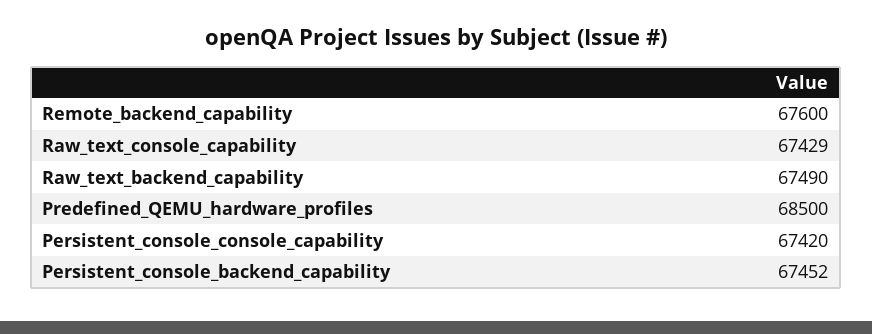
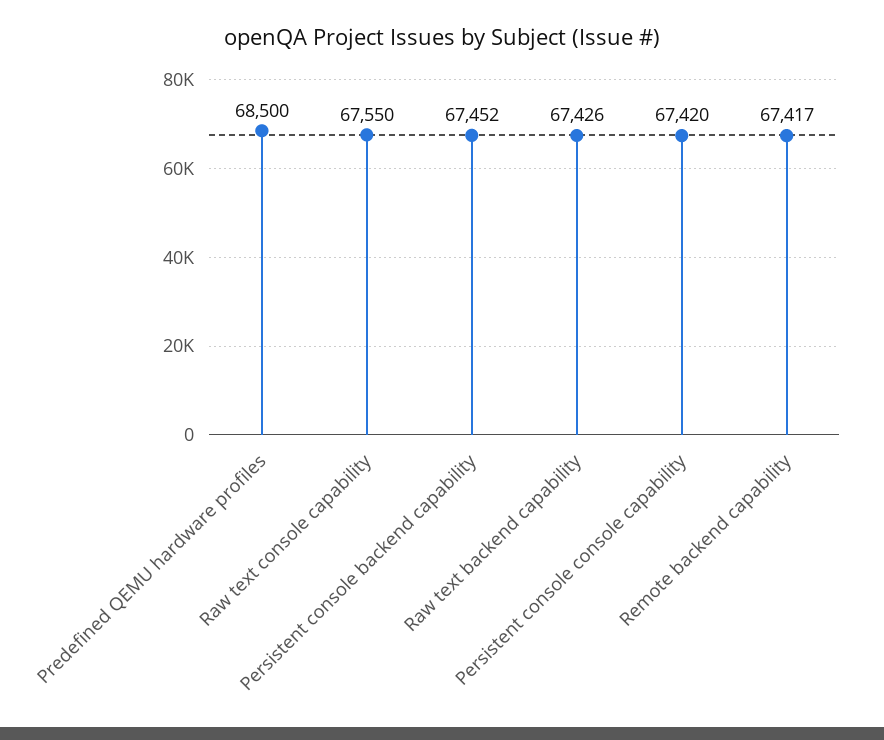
Remote_backend_capability: 67600 -> 67417
Raw_text_console_capability: 67429 -> 67550
Raw_text_backend_capability: 67490 -> 67426

